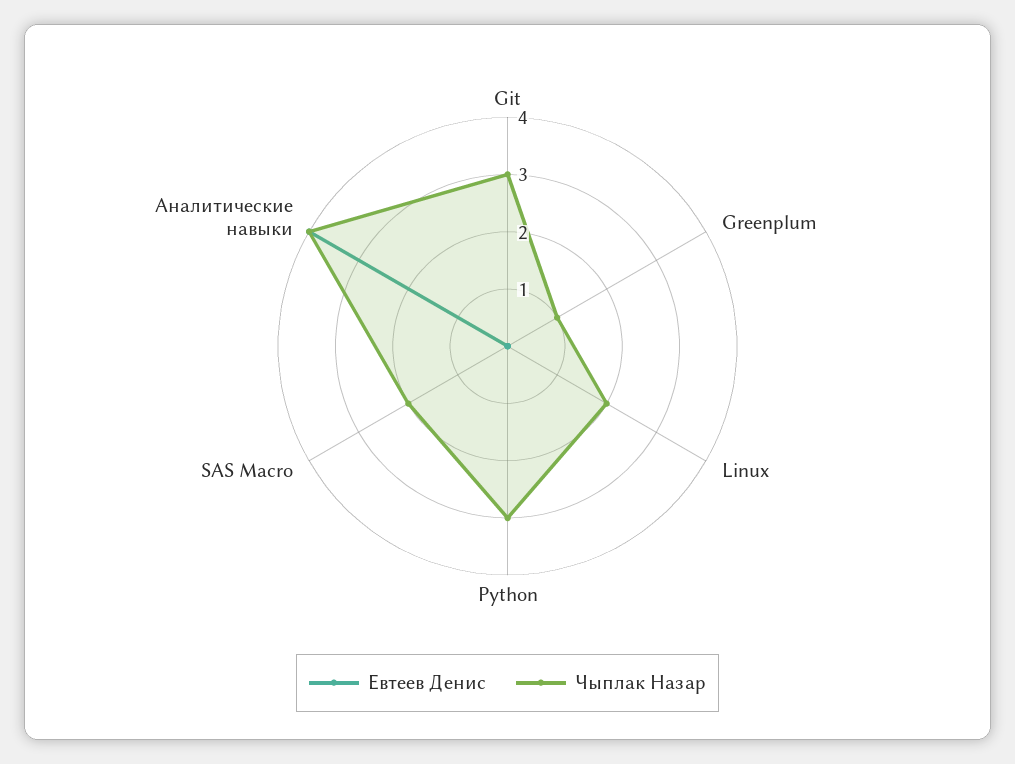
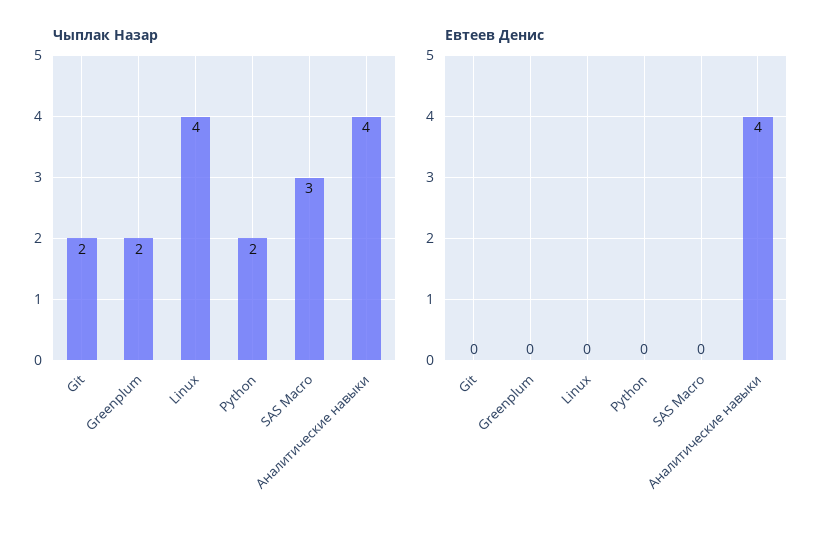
Чыплак Назар, Git: 3 -> 2
Чыплак Назар, Greenplum: 1 -> 2
Чыплак Назар, Linux: 2 -> 4
Чыплак Назар, Python: 3 -> 2
Чыплак Назар, SAS Macro: 2 -> 3

